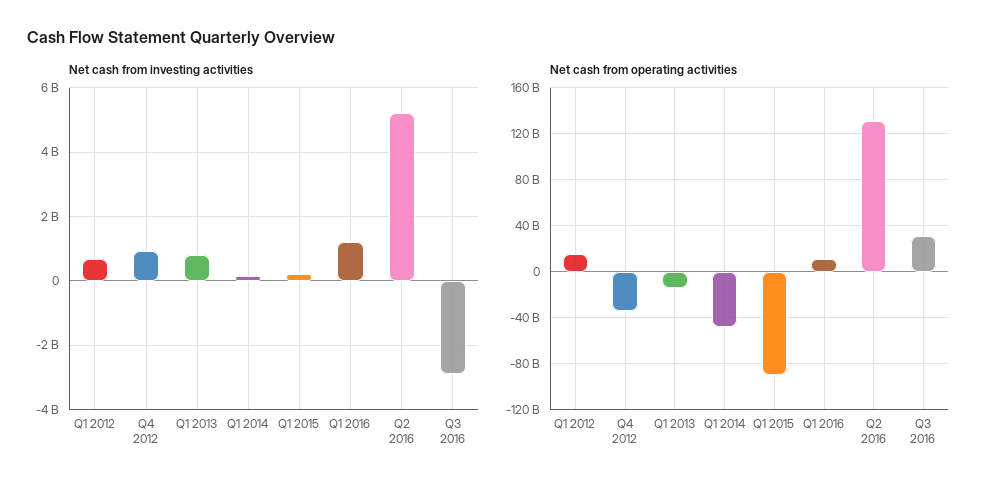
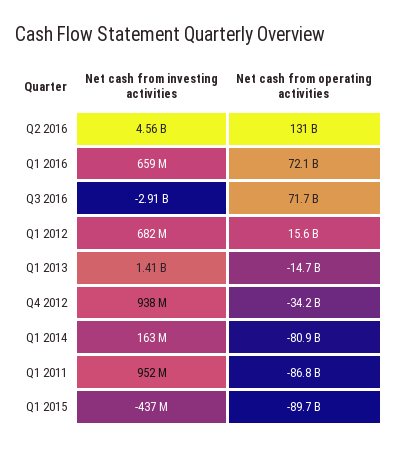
Net cash from investing activities, Q1 2013: 800000000 -> 1410000000
Net cash from investing activities, Q1 2015: 200000000 -> -437000000
Net cash from investing activities, Q1 2016: 1200000000 -> 659000000
Net cash from investing activities, Q2 2016: 5200000000 -> 4560000000
Net cash from operating activities, Q1 2014: -50000000000 -> -80900000000
Net cash from operating activities, Q1 2016: 10000000000 -> 72100000000
Net cash from operating activities, Q3 2016: 30000000000 -> 71700000000
Net cash from investing activities, Q1 2011: none -> 952000000
Net cash from operating activities, Q1 2011: none -> -86800000000

